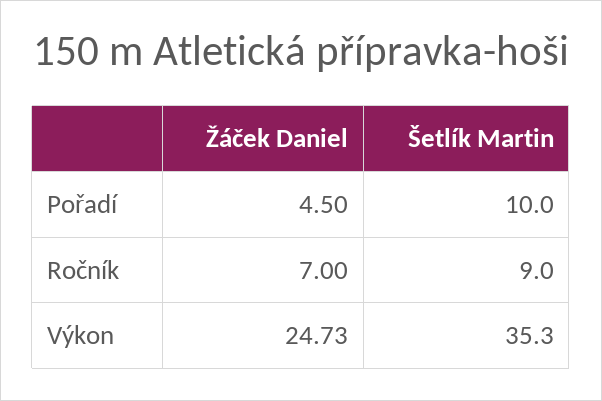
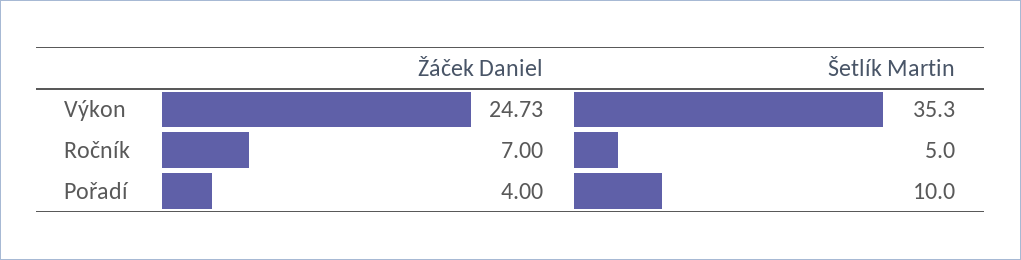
Žáček Daniel, Pořadí: 4.5 -> 4
Šetlík Martin, Ročník: 9 -> 5

